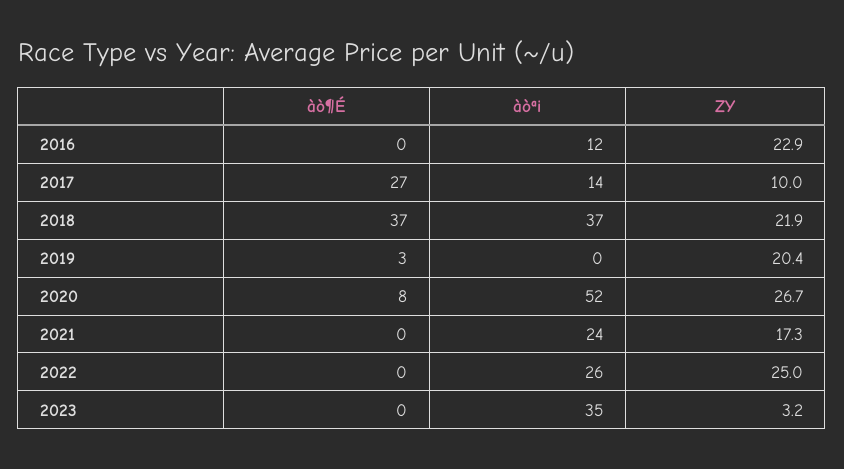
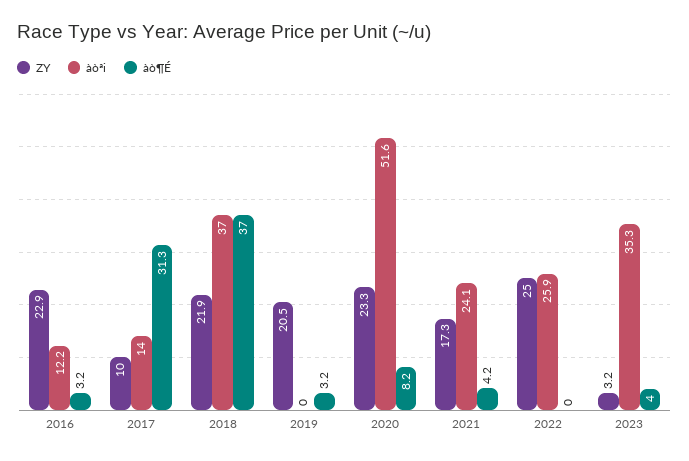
àò¶É, 2016: 0 -> 3.2
àò¶É, 2017: 27 -> 31.3
ZY, 2019: 20.4 -> 20.5
ZY, 2020: 26.7 -> 23.3
àò¶É, 2021: 0 -> 4.2
àò¶É, 2023: 0 -> 4

